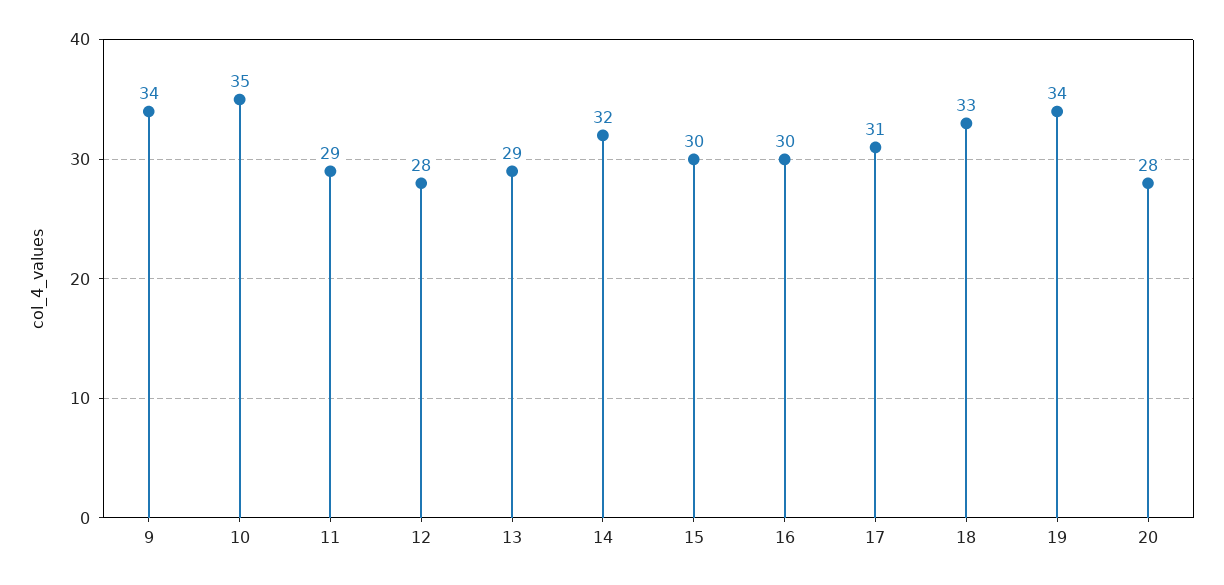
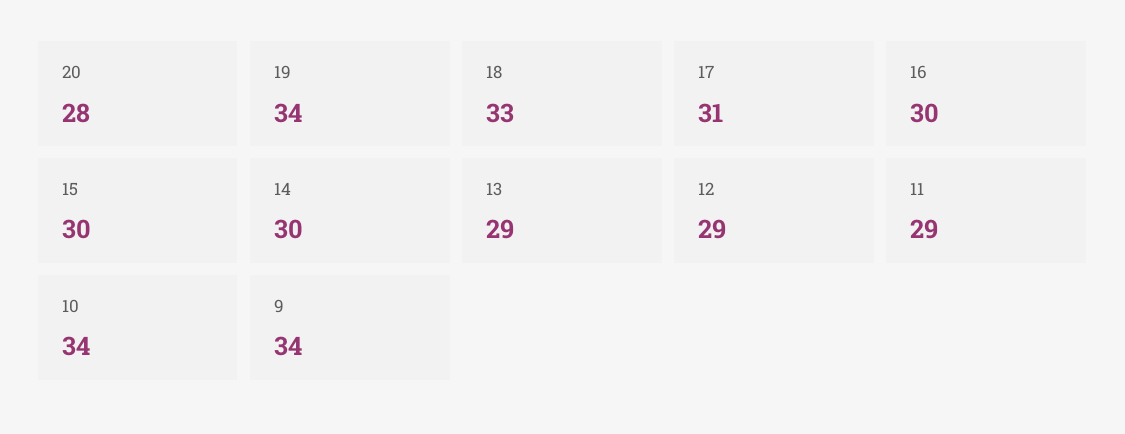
10: 35 -> 34
12: 28 -> 29
14: 32 -> 30

